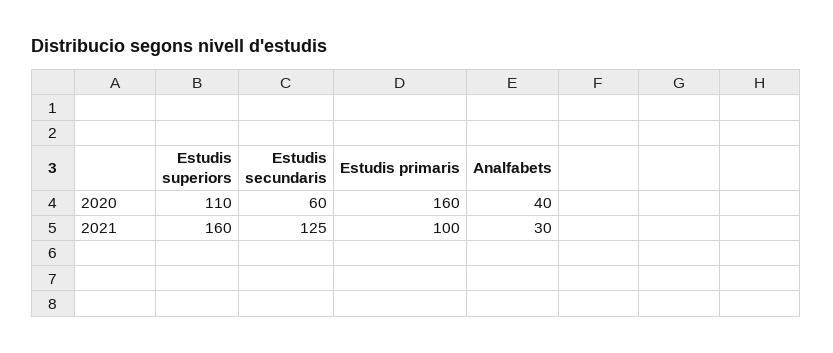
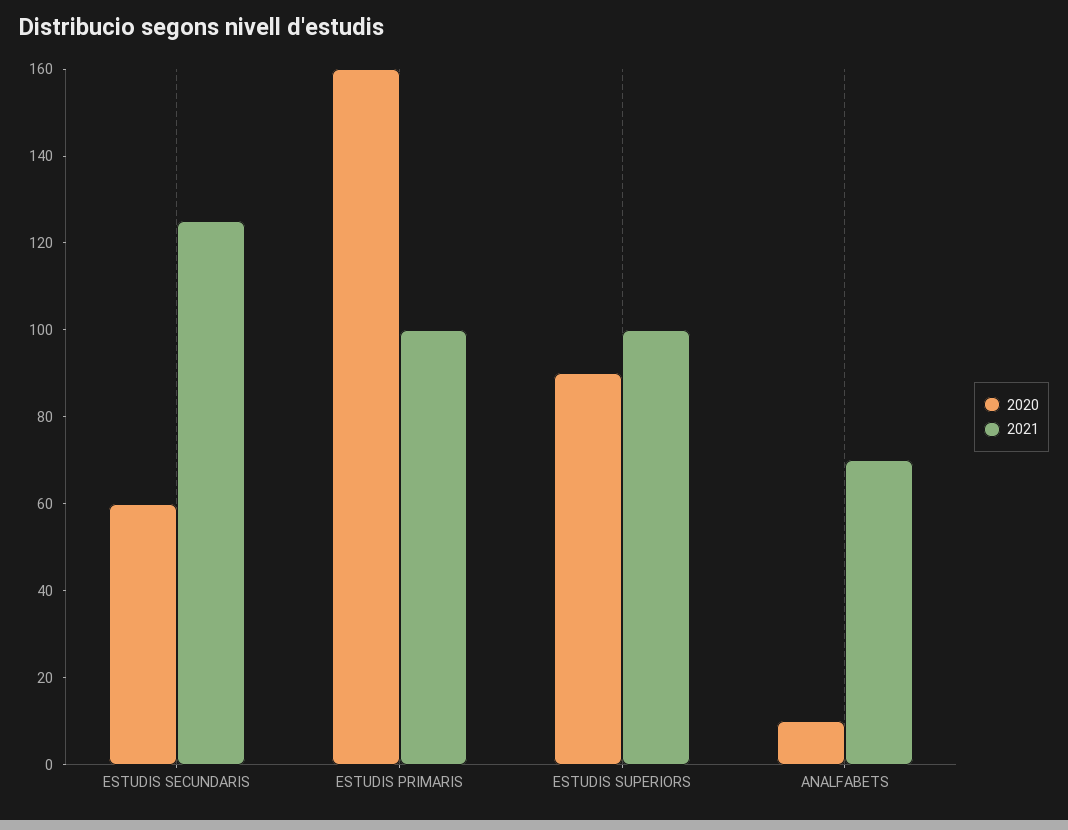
2020, Estudis superiors: 110 -> 90
2020, Analfabets: 40 -> 10
2021, Estudis superiors: 160 -> 100
2021, Analfabets: 30 -> 70

